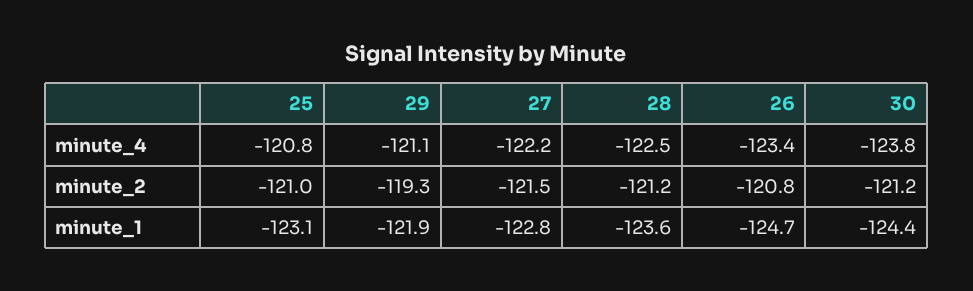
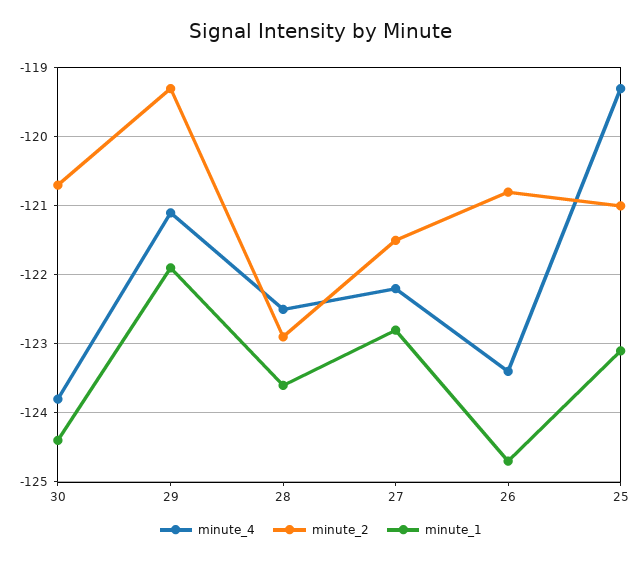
minute_4, 25: -120.8 -> -119.3
minute_2, 28: -121.2 -> -122.9
minute_2, 30: -121.2 -> -120.7

